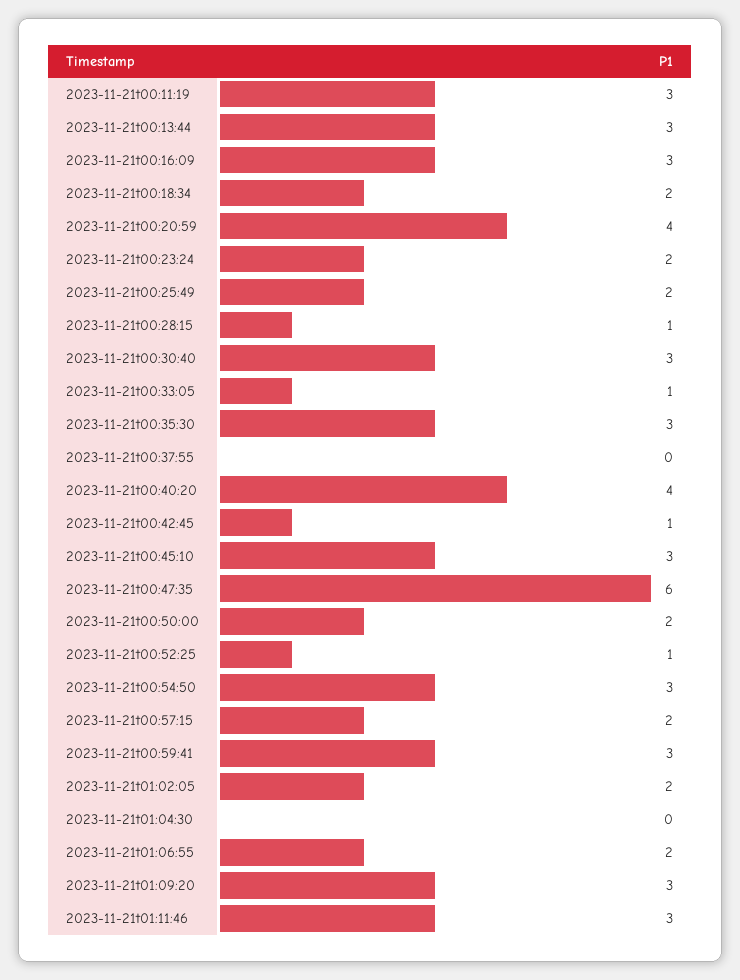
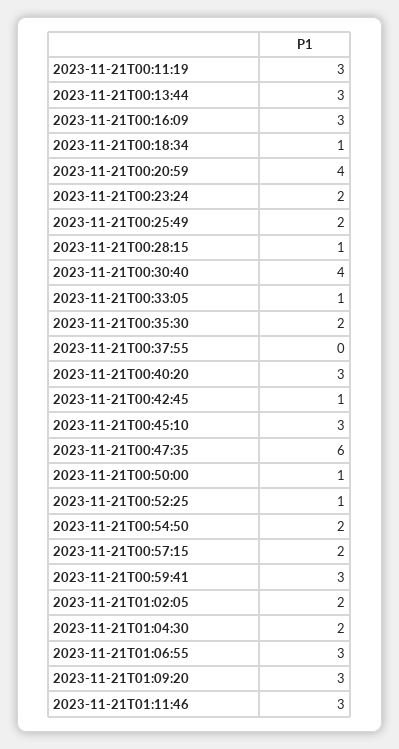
2023-11-21t00:18:34: 2 -> 1
2023-11-21t00:30:40: 3 -> 4
2023-11-21t00:35:30: 3 -> 2
2023-11-21t00:40:20: 4 -> 3
2023-11-21t00:50:00: 2 -> 1
2023-11-21t00:54:50: 3 -> 2
2023-11-21t01:04:30: 0 -> 2
2023-11-21t01:06:55: 2 -> 3

